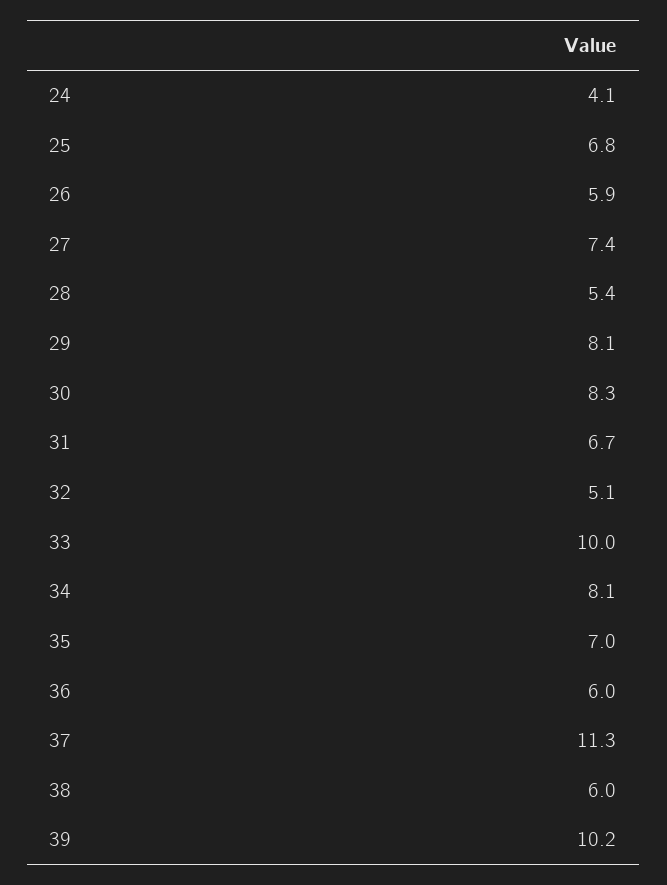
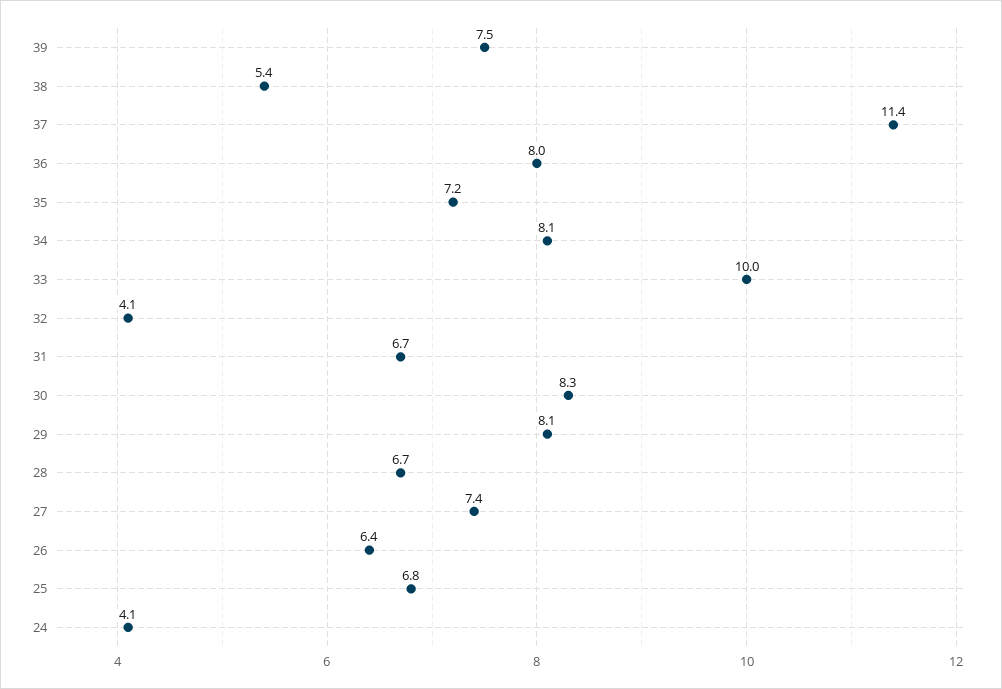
26: 5.9 -> 6.4
28: 5.4 -> 6.7
32: 5.1 -> 4.1
35: 7 -> 7.2
36: 6 -> 8
37: 11.3 -> 11.4
38: 6 -> 5.4
39: 10.2 -> 7.5

